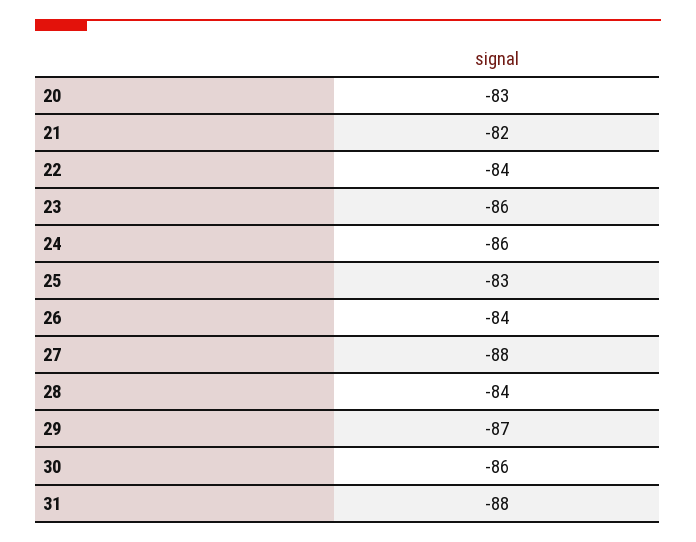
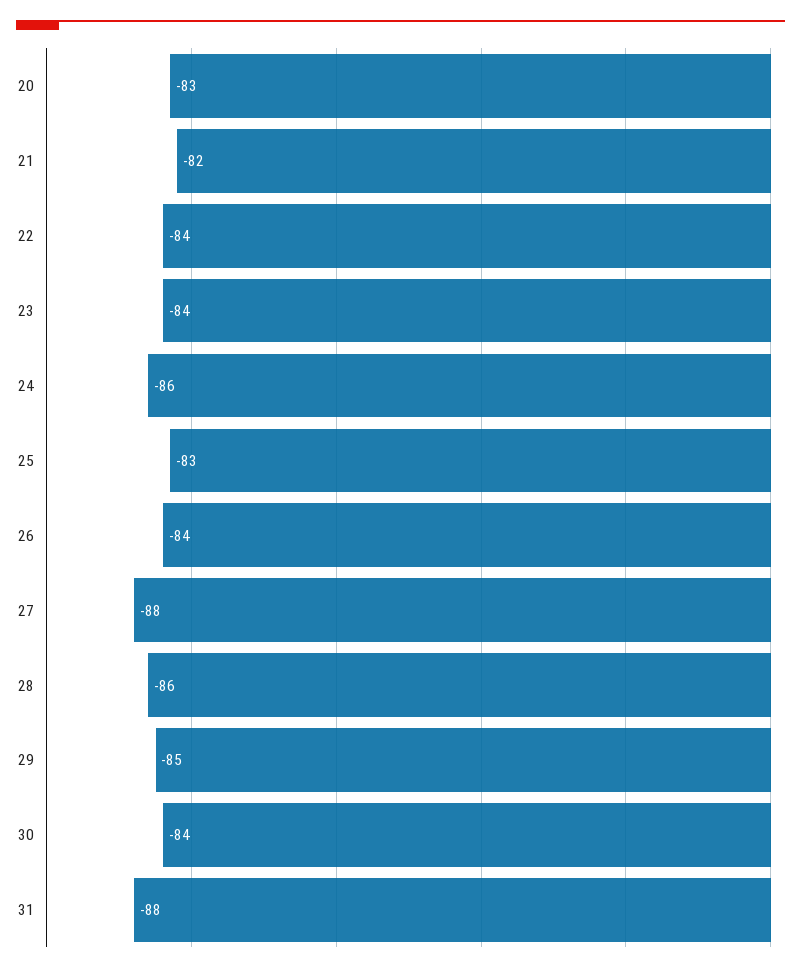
23: -86 -> -84
28: -84 -> -86
29: -87 -> -85
30: -86 -> -84

